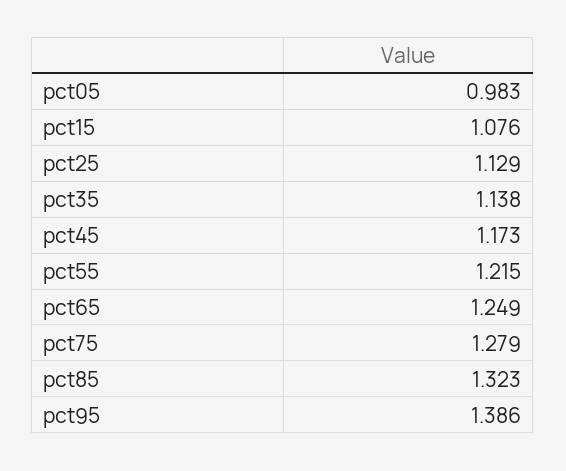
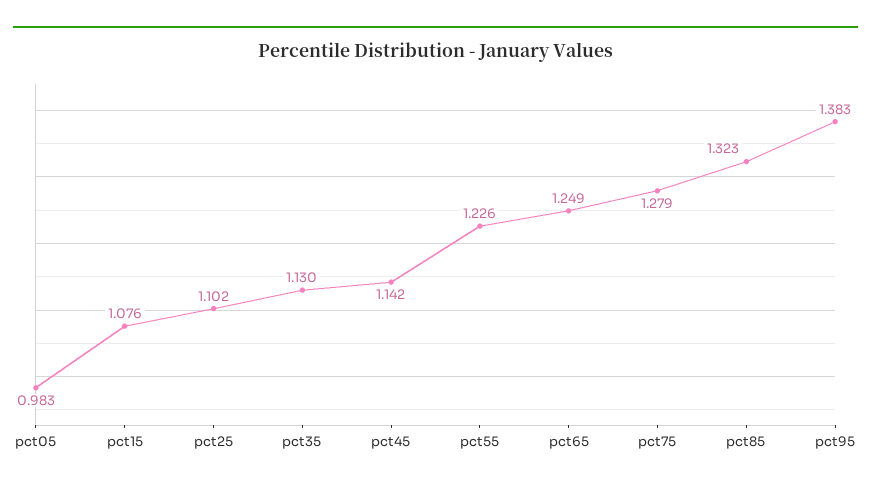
pct25: 1.129 -> 1.102
pct35: 1.138 -> 1.13
pct45: 1.173 -> 1.142
pct55: 1.215 -> 1.226
pct95: 1.386 -> 1.383

